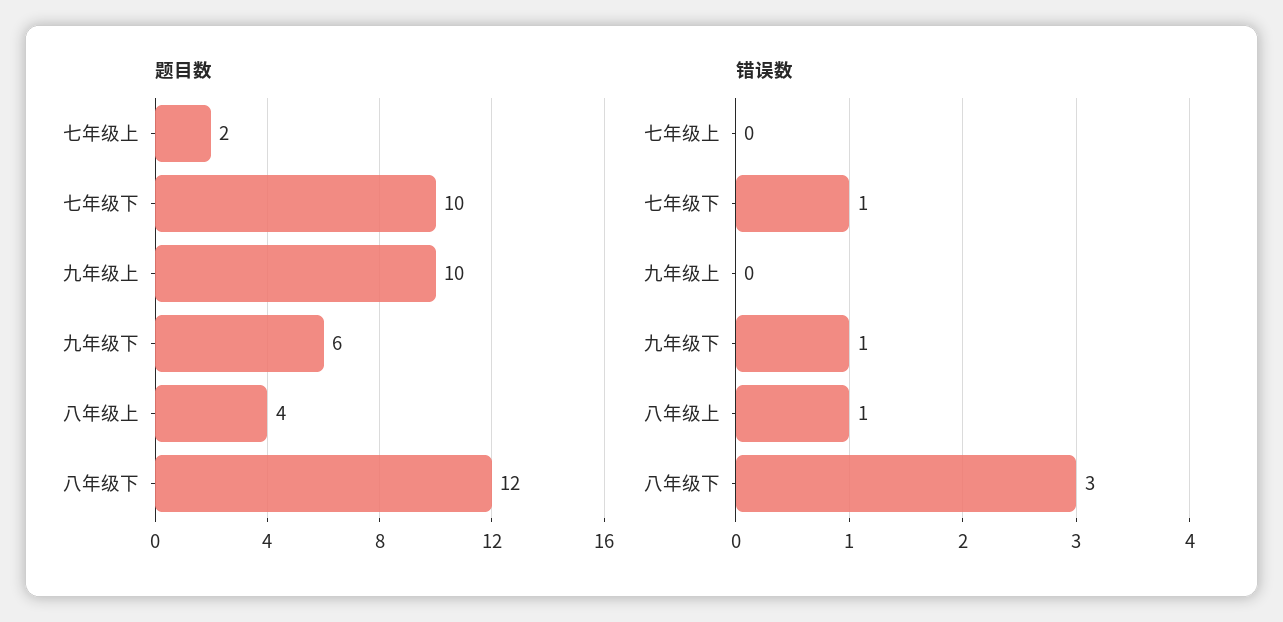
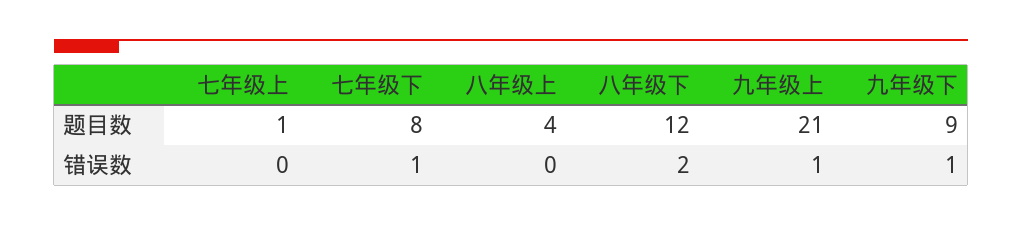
题目数, 七年级上: 2 -> 1
题目数, 七年级下: 10 -> 8
题目数, 九年级上: 10 -> 21
题目数, 九年级下: 6 -> 9
错误数, 九年级上: 0 -> 1
错误数, 八年级上: 1 -> 0
错误数, 八年级下: 3 -> 2

